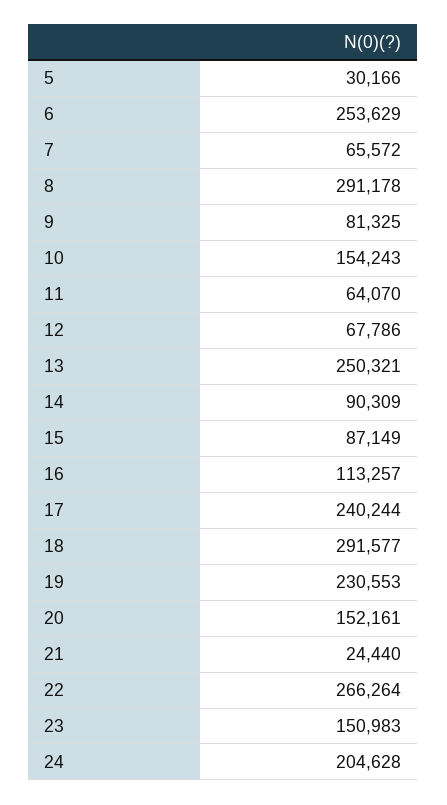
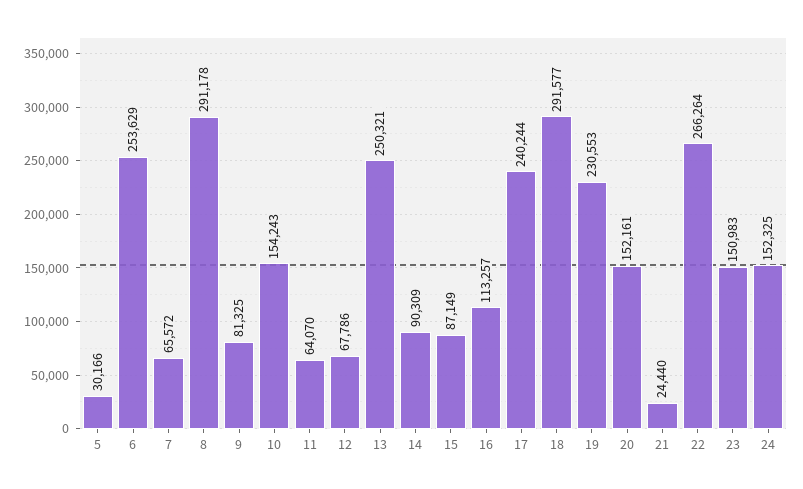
24: 204628 -> 152325

